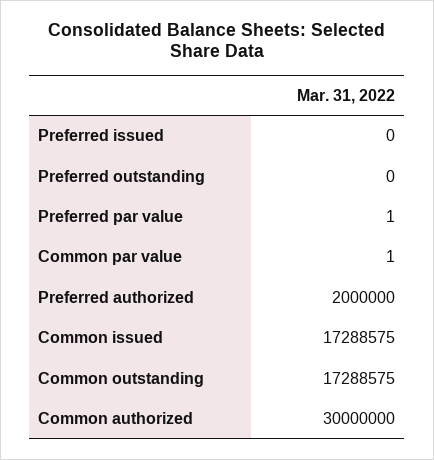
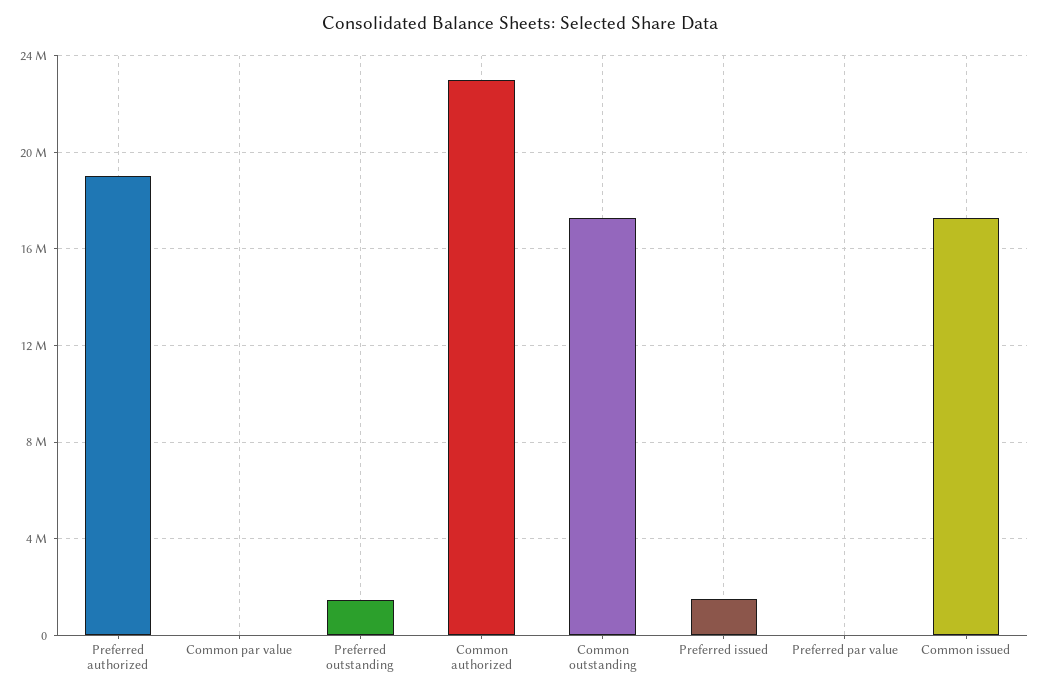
Preferred issued: 0 -> 1500000
Preferred outstanding: 0 -> 1500000
Preferred authorized: 2000000 -> 19000000
Common authorized: 30000000 -> 23000000

